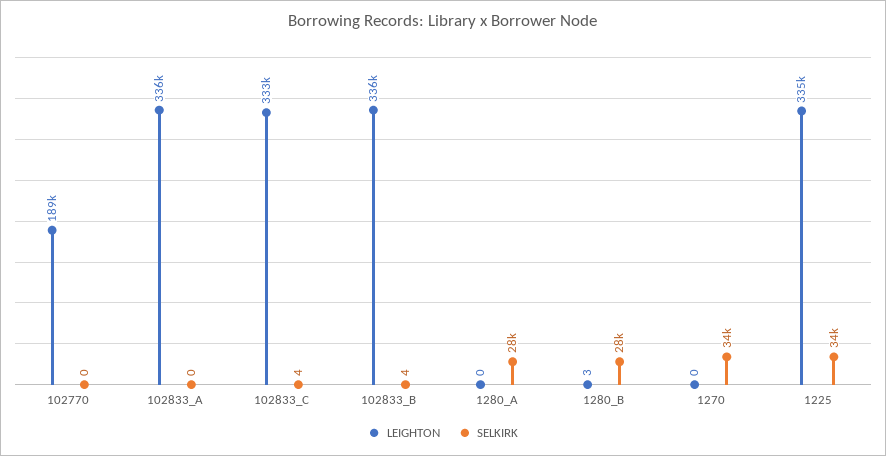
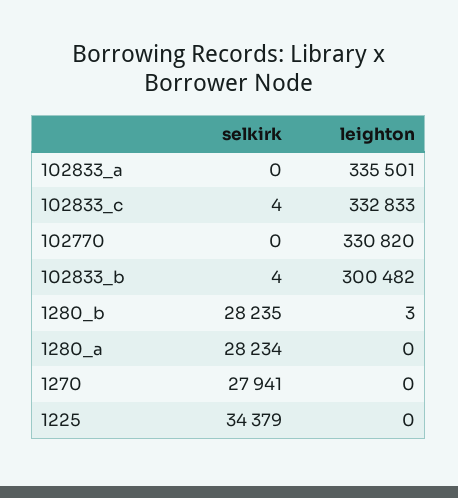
LEIGHTON, 102770: 189000 -> 330820
LEIGHTON, 102833_B: 336000 -> 300482
SELKIRK, 1270: 34000 -> 27941
LEIGHTON, 1225: 335000 -> 0

